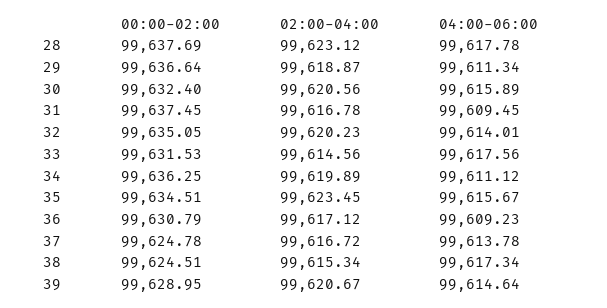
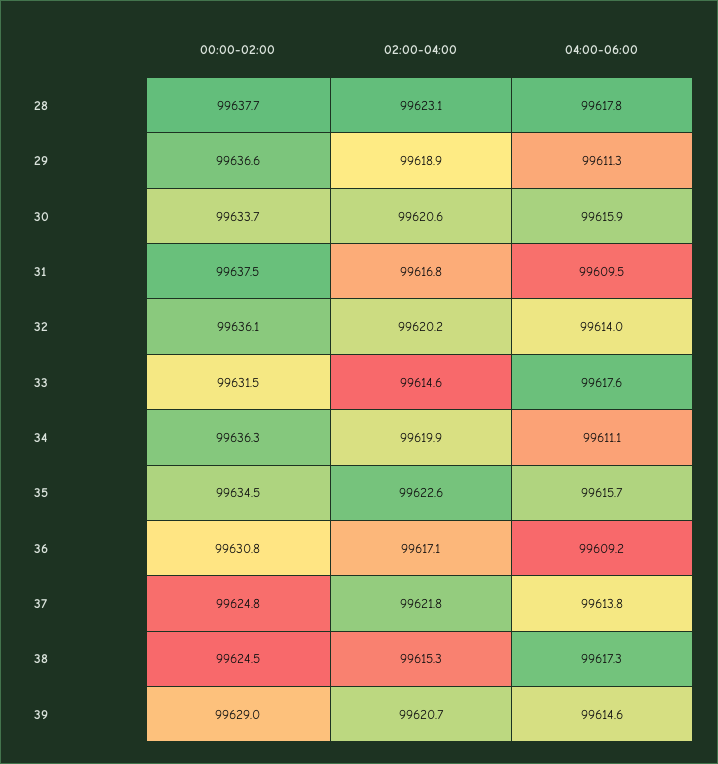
00:00-02:00, 30: 99632.4 -> 99633.7
00:00-02:00, 32: 99635.05 -> 99636.1
02:00-04:00, 35: 99623.45 -> 99622.6
02:00-04:00, 37: 99616.72 -> 99621.8

